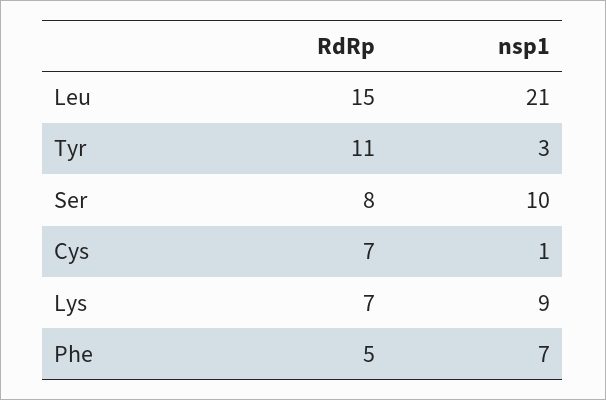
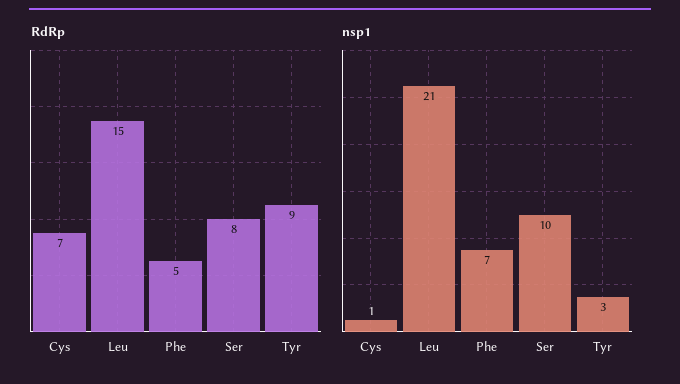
RdRp, Tyr: 11 -> 9
RdRp, Lys: 7 -> none
nsp1, Lys: 9 -> none

